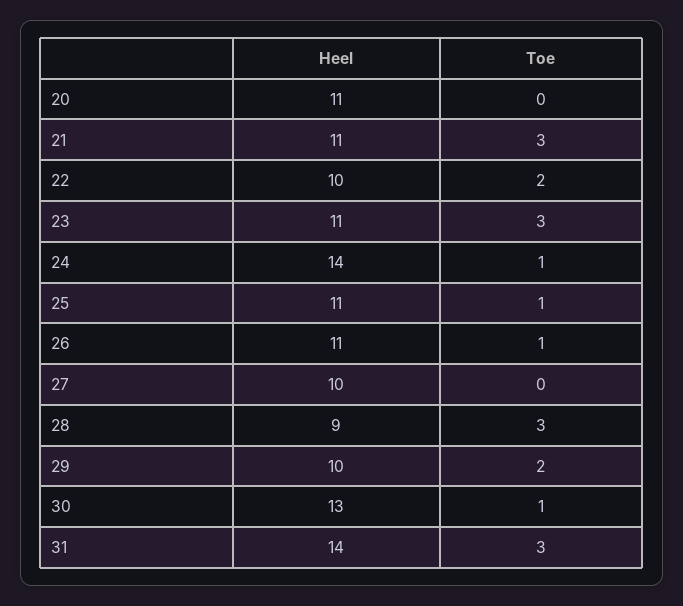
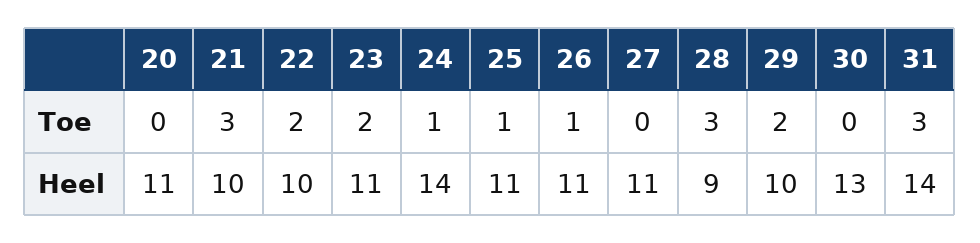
Heel, 21: 11 -> 10
Toe, 23: 3 -> 2
Heel, 27: 10 -> 11
Toe, 30: 1 -> 0

